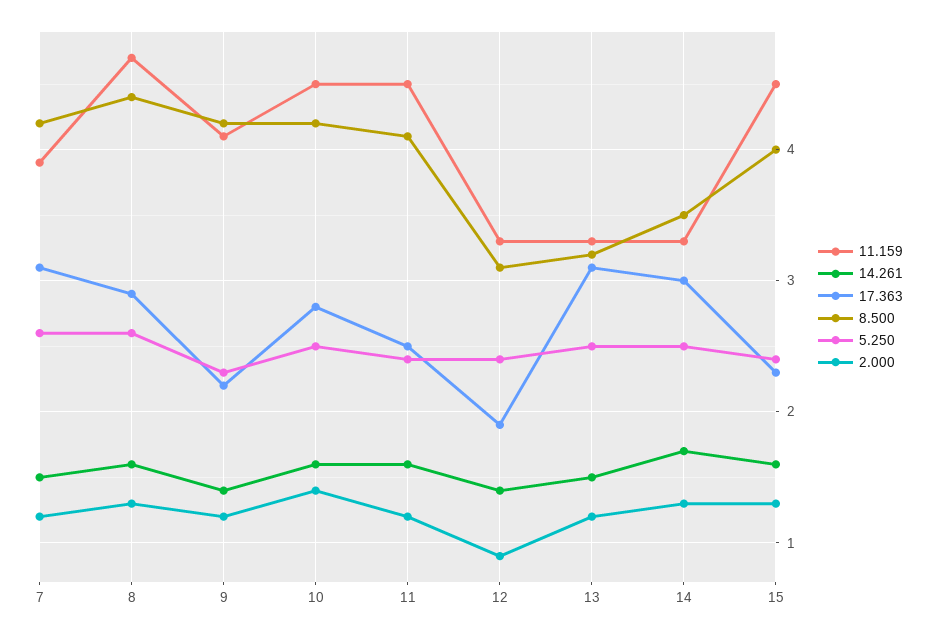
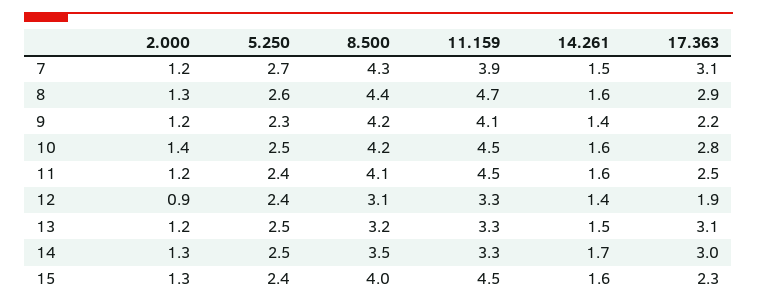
8.500, 7: 4.2 -> 4.3
5.250, 7: 2.6 -> 2.7

